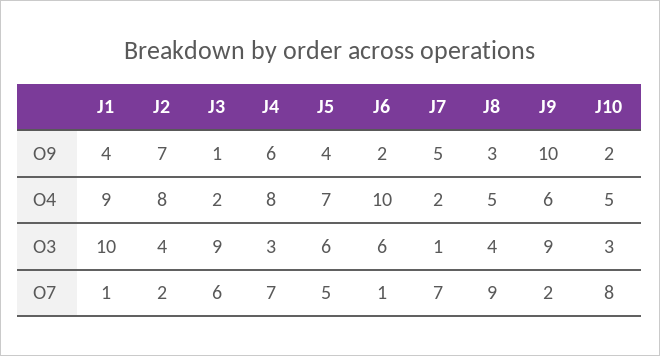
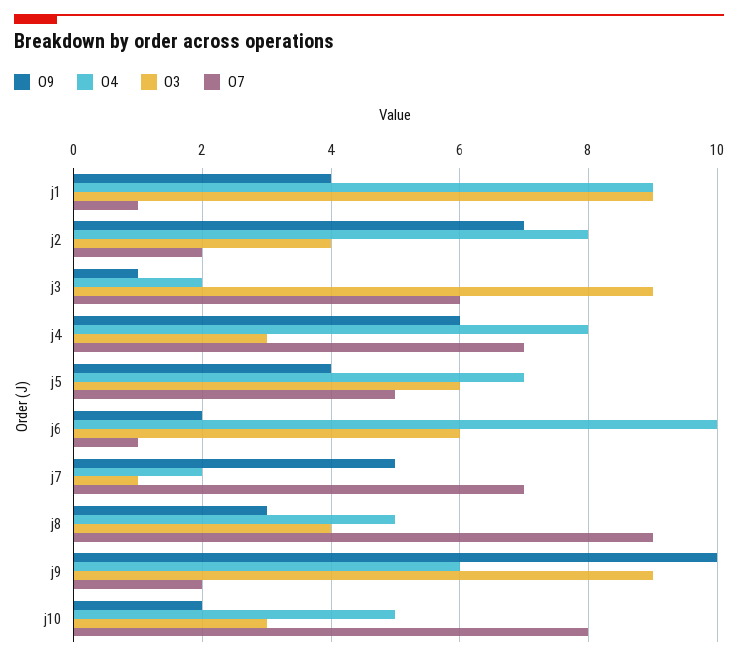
O3, J1: 10 -> 9

